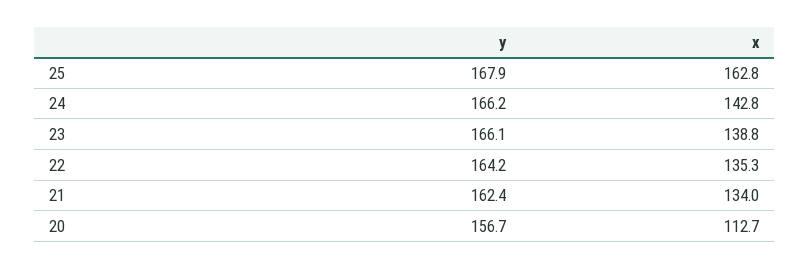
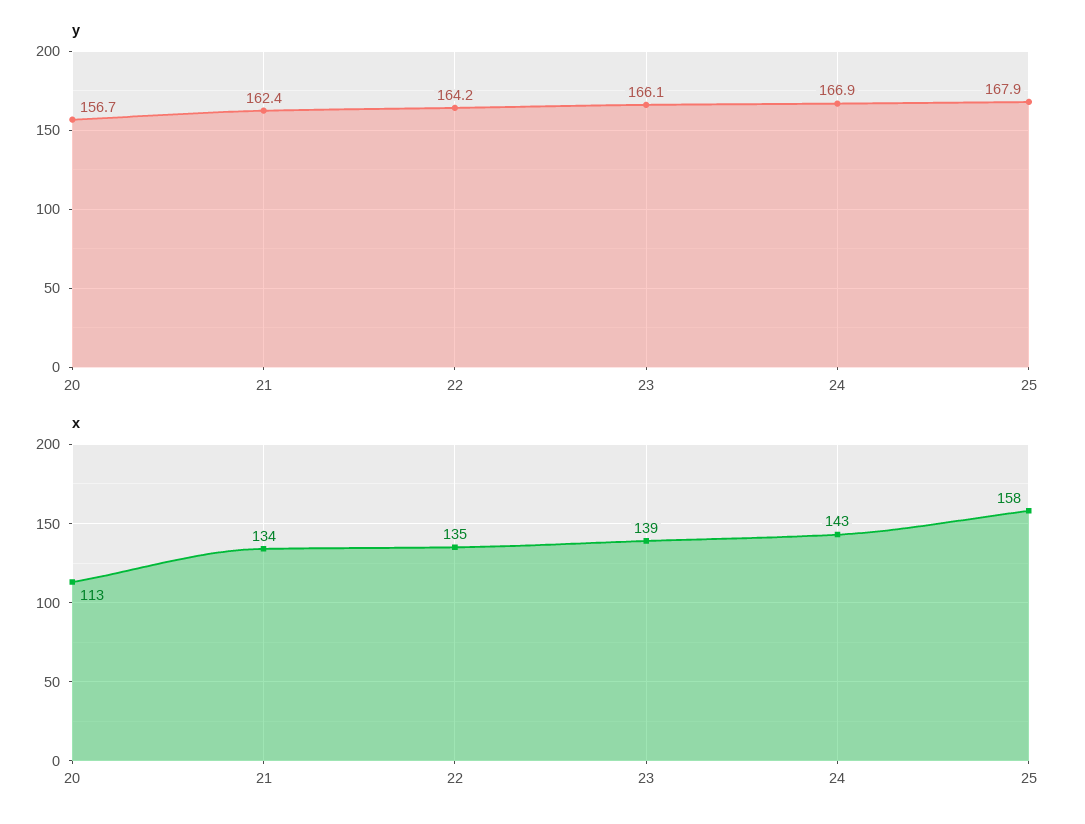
x, 25: 162.8 -> 158
y, 24: 166.2 -> 166.9

